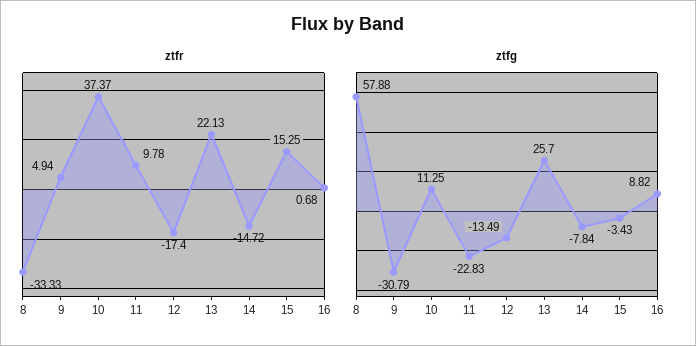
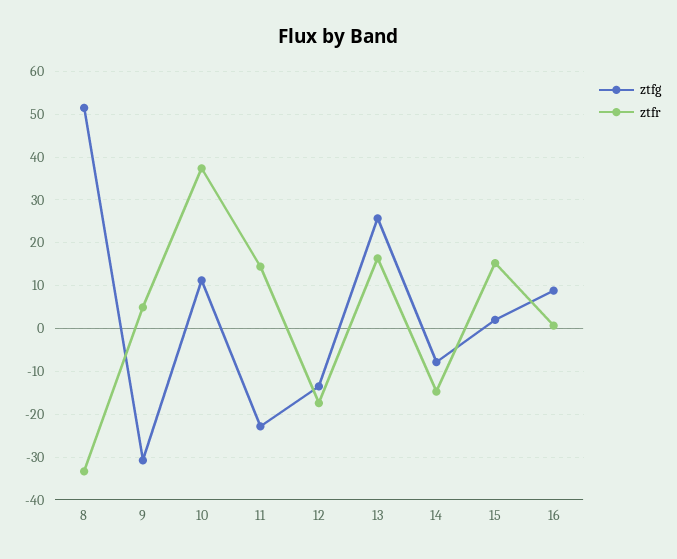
ztfr, 11: 9.78 -> 14
ztfr, 13: 22.13 -> 16
ztfg, 8: 57.88 -> 52
ztfg, 15: -3.43 -> 2

